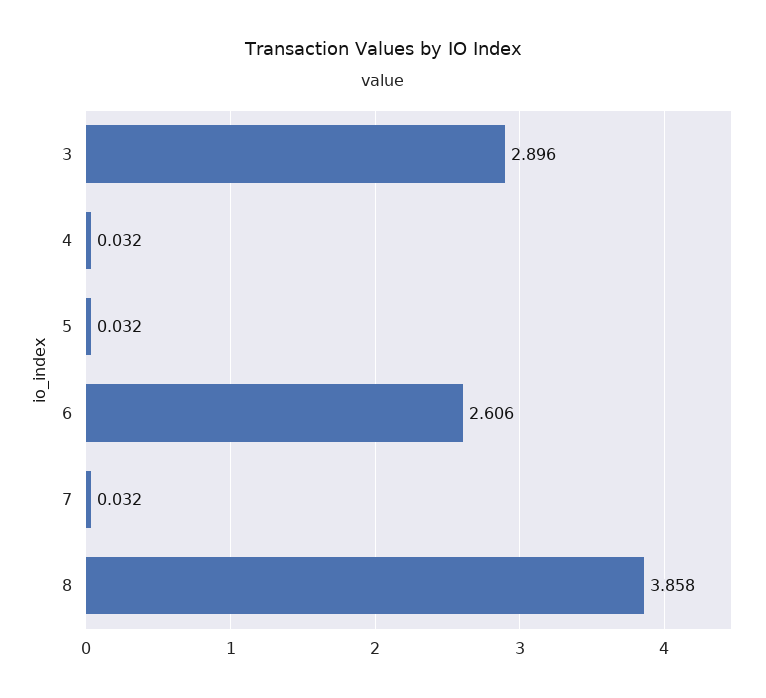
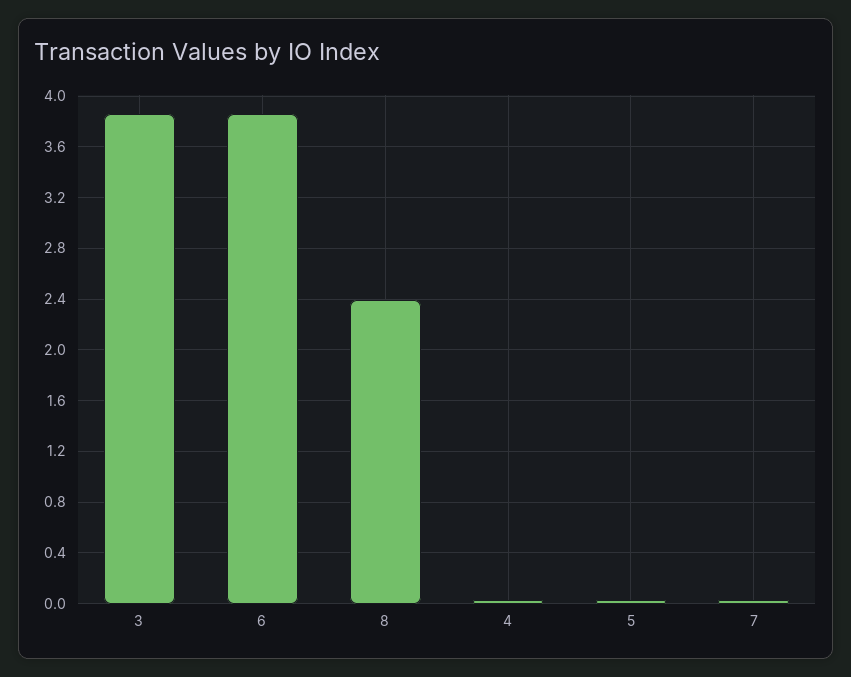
3: 2.896 -> 3.85
6: 2.606 -> 3.85
8: 3.858 -> 2.4

